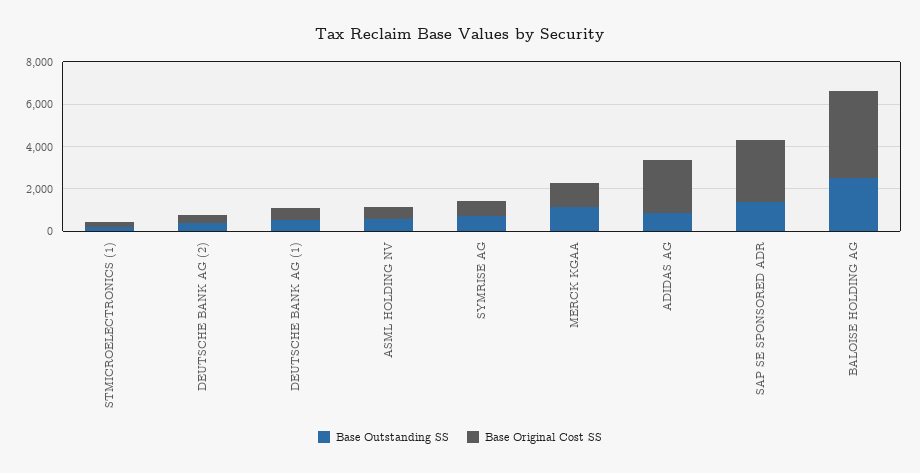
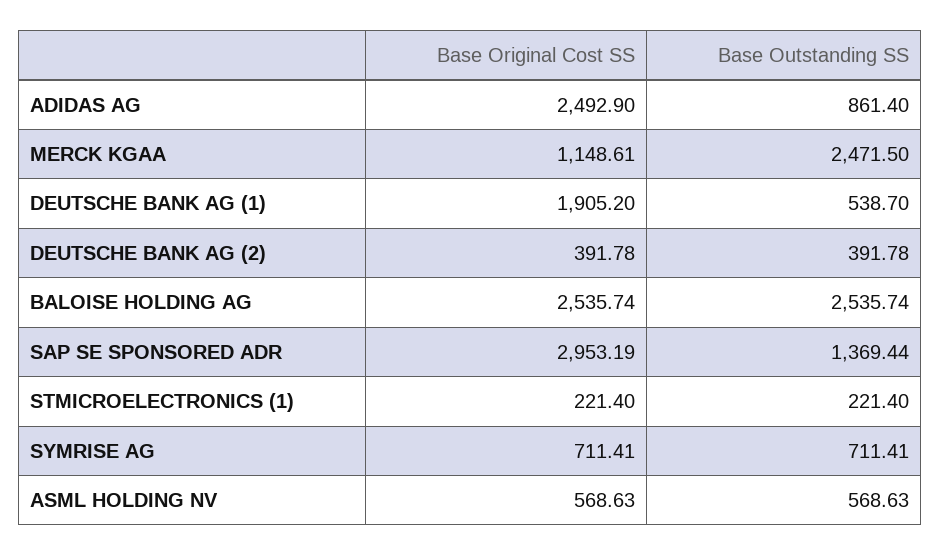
Base Original Cost SS, DEUTSCHE BANK AG (1): 500 -> 1905.2
Base Outstanding SS, MERCK KGAA: 1000 -> 2471.5
Base Original Cost SS, BALOISE HOLDING AG: 4000 -> 2535.74

